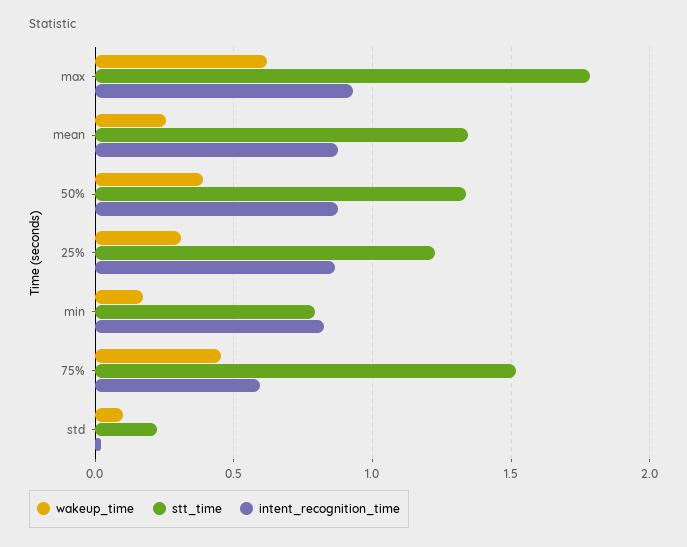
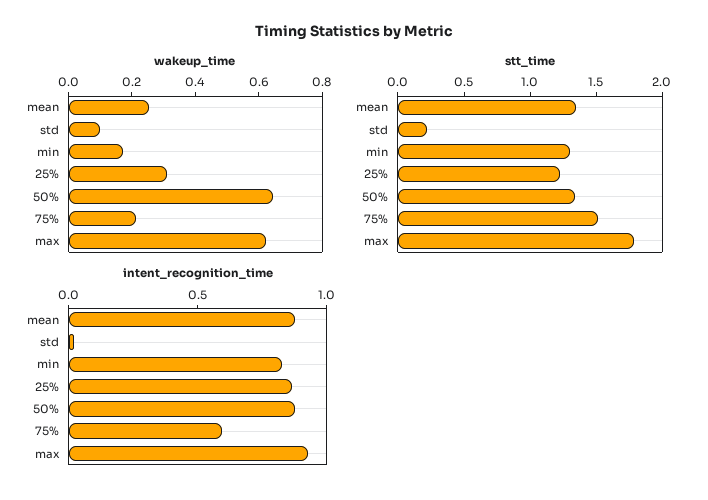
wakeup_time, 50%: 0.4 -> 0.65
stt_time, min: 0.8 -> 1.3
wakeup_time, 75%: 0.45 -> 0.2

